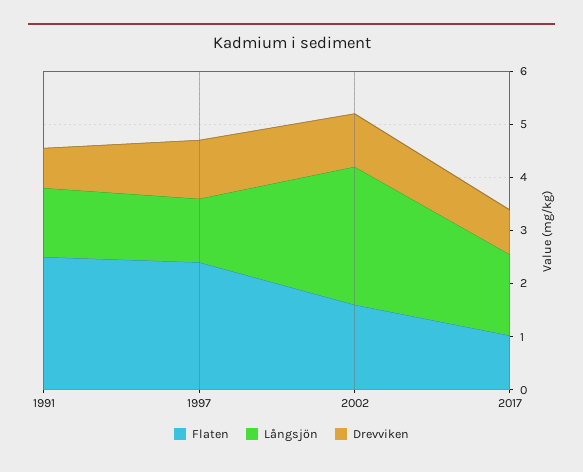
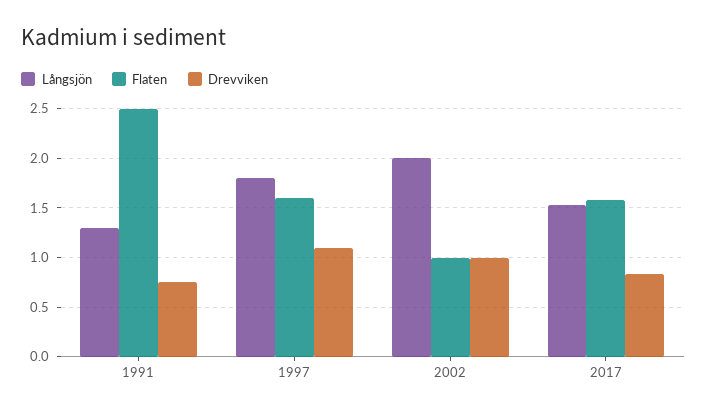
Flaten, 1997: 2.4 -> 1.6
Långsjön, 1997: 1.2 -> 1.8
Flaten, 2002: 1.6 -> 1
Långsjön, 2002: 2.6 -> 2
Flaten, 2017: 1 -> 1.6

